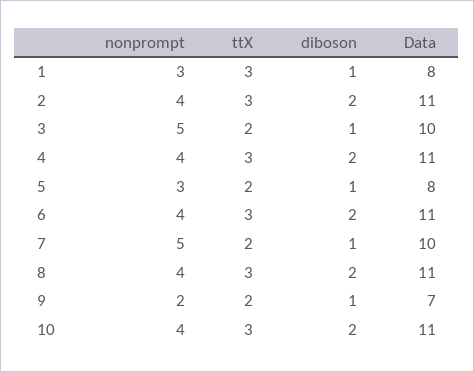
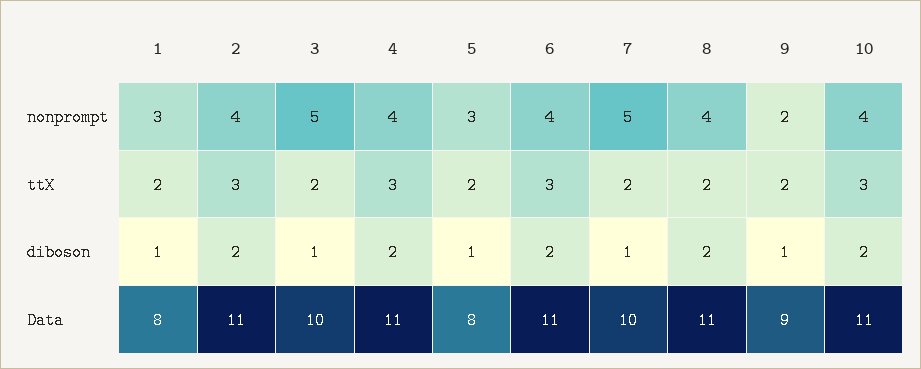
ttX, 1: 3 -> 2
ttX, 8: 3 -> 2
Data, 9: 7 -> 9

